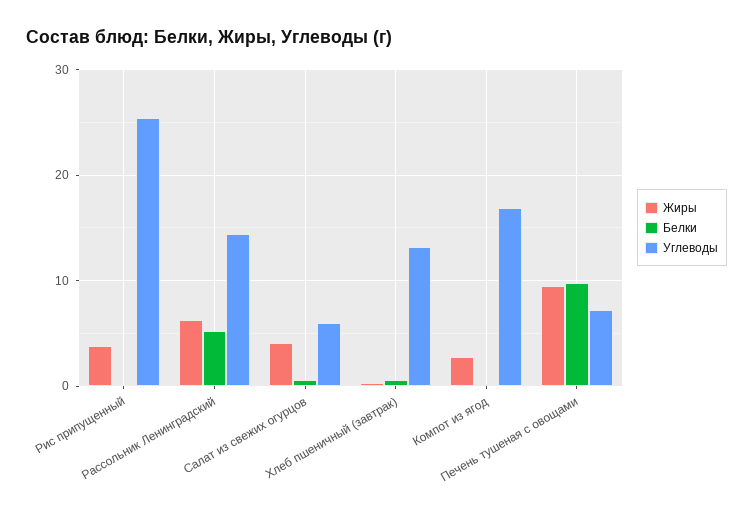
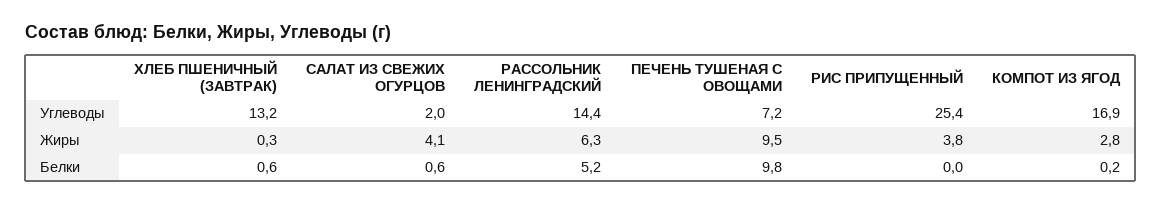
Углеводы, Салат из свежих огурцов: 6 -> 2

